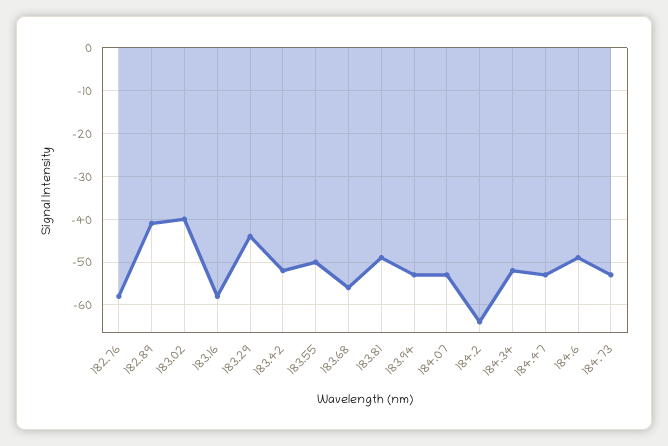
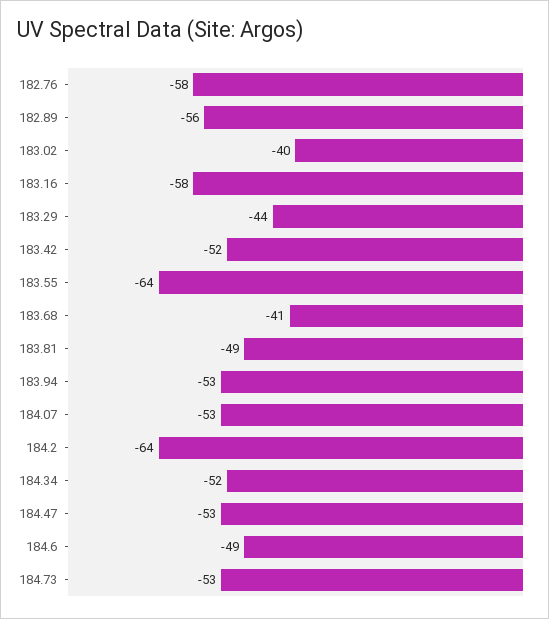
182.89: -40 -> -56
183.55: -50 -> -64
183.68: -55 -> -41

